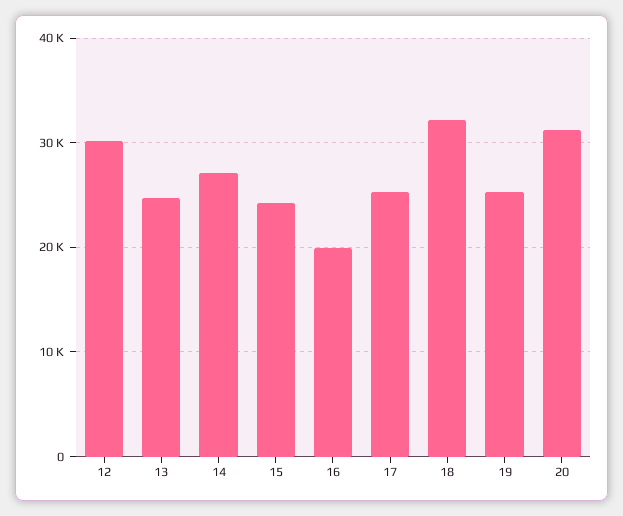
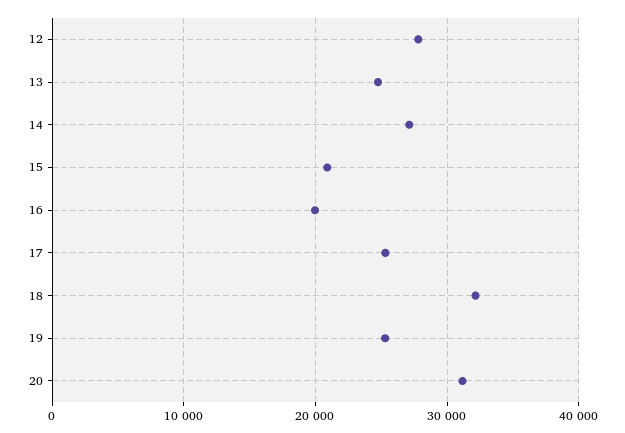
12: 30000 -> 28000
15: 24000 -> 21000

